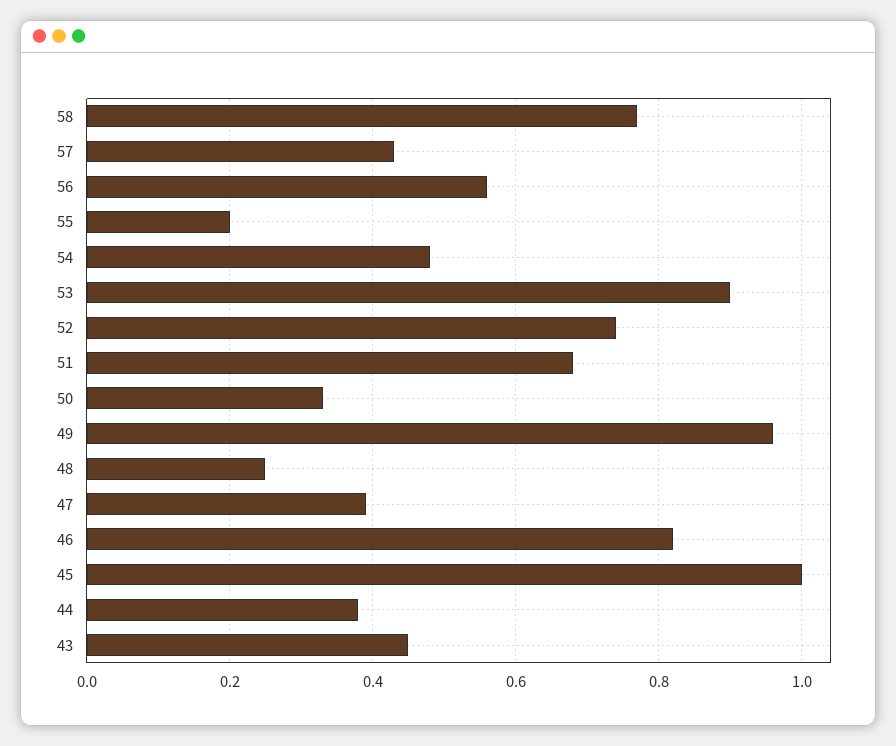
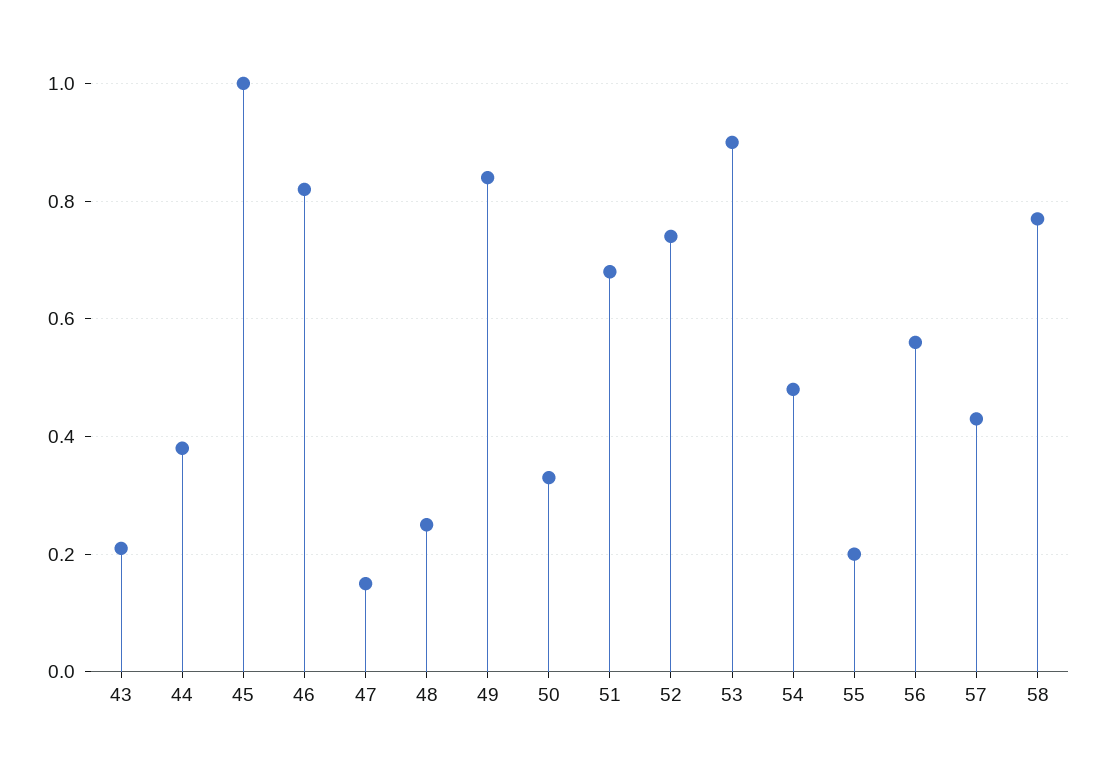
49: 0.95 -> 0.85
47: 0.4 -> 0.15
43: 0.45 -> 0.2

